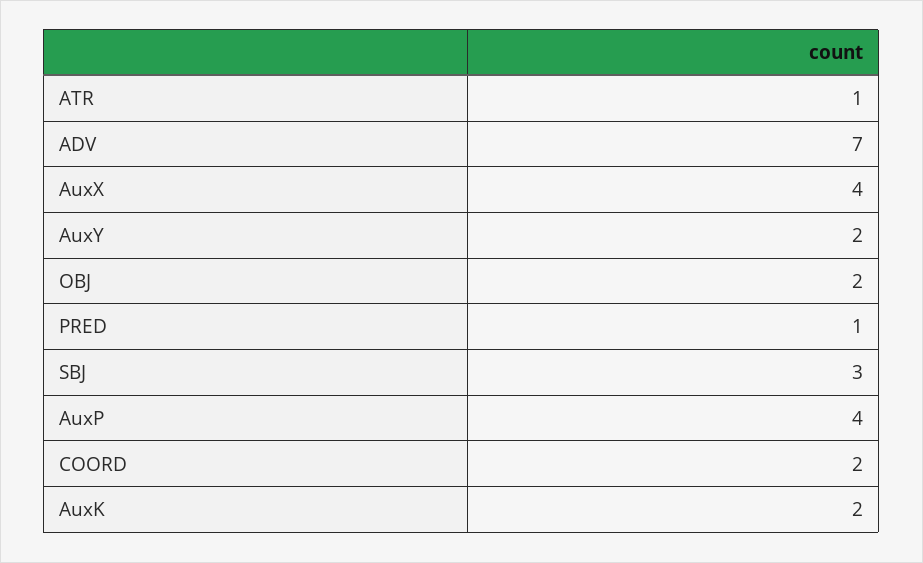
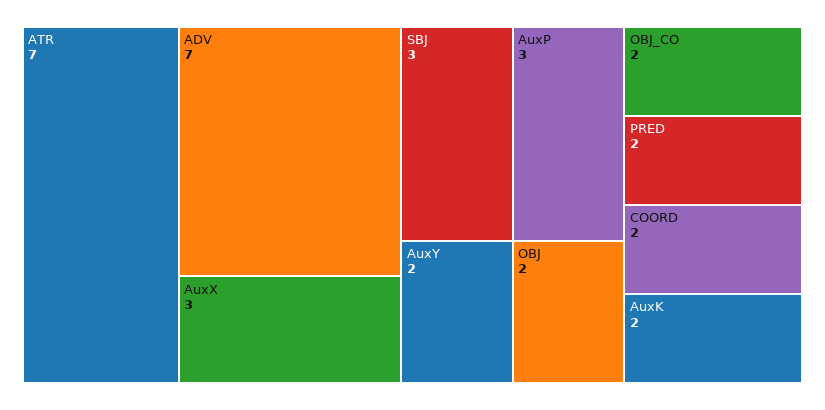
ATR: 1 -> 7
AuxX: 4 -> 3
PRED: 1 -> 2
AuxP: 4 -> 3
OBJ_CO: none -> 2

